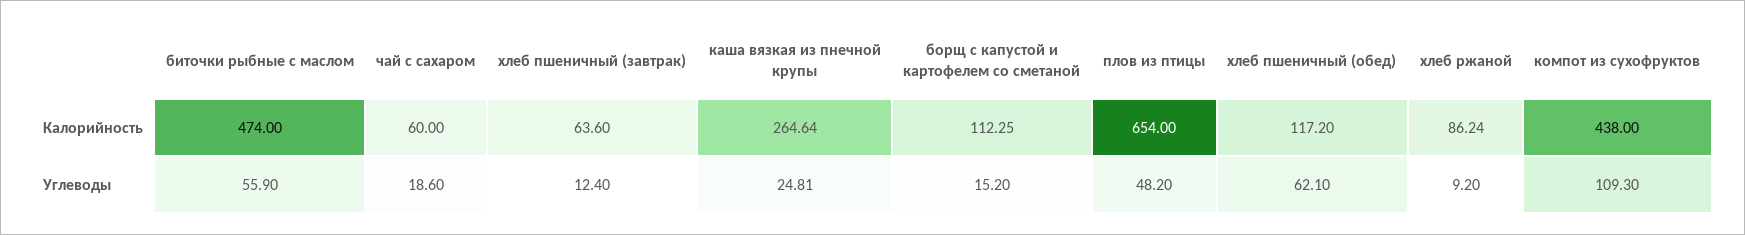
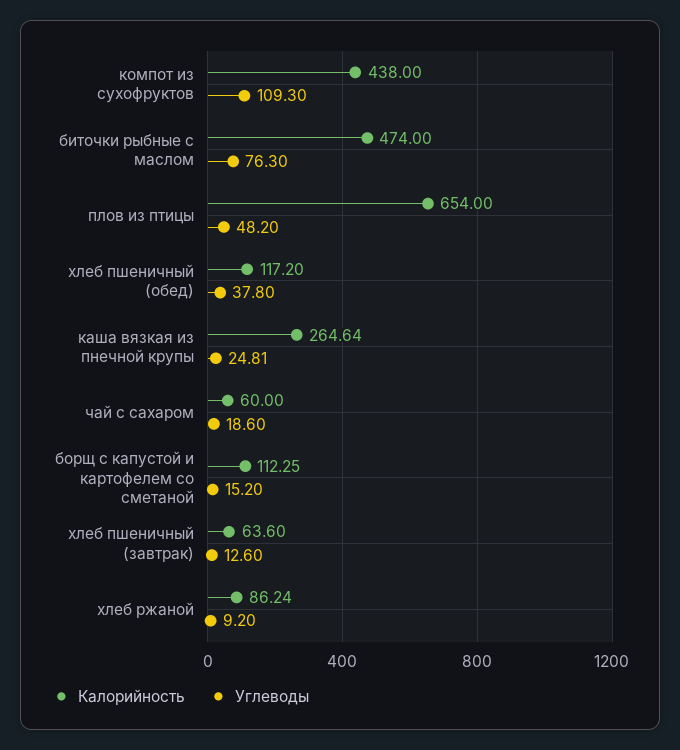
Углеводы, биточки рыбные с маслом: 55.9 -> 76.3
Углеводы, хлеб пшеничный (завтрак): 12.4 -> 12.6
Углеводы, хлеб пшеничный (обед): 62.1 -> 37.8

